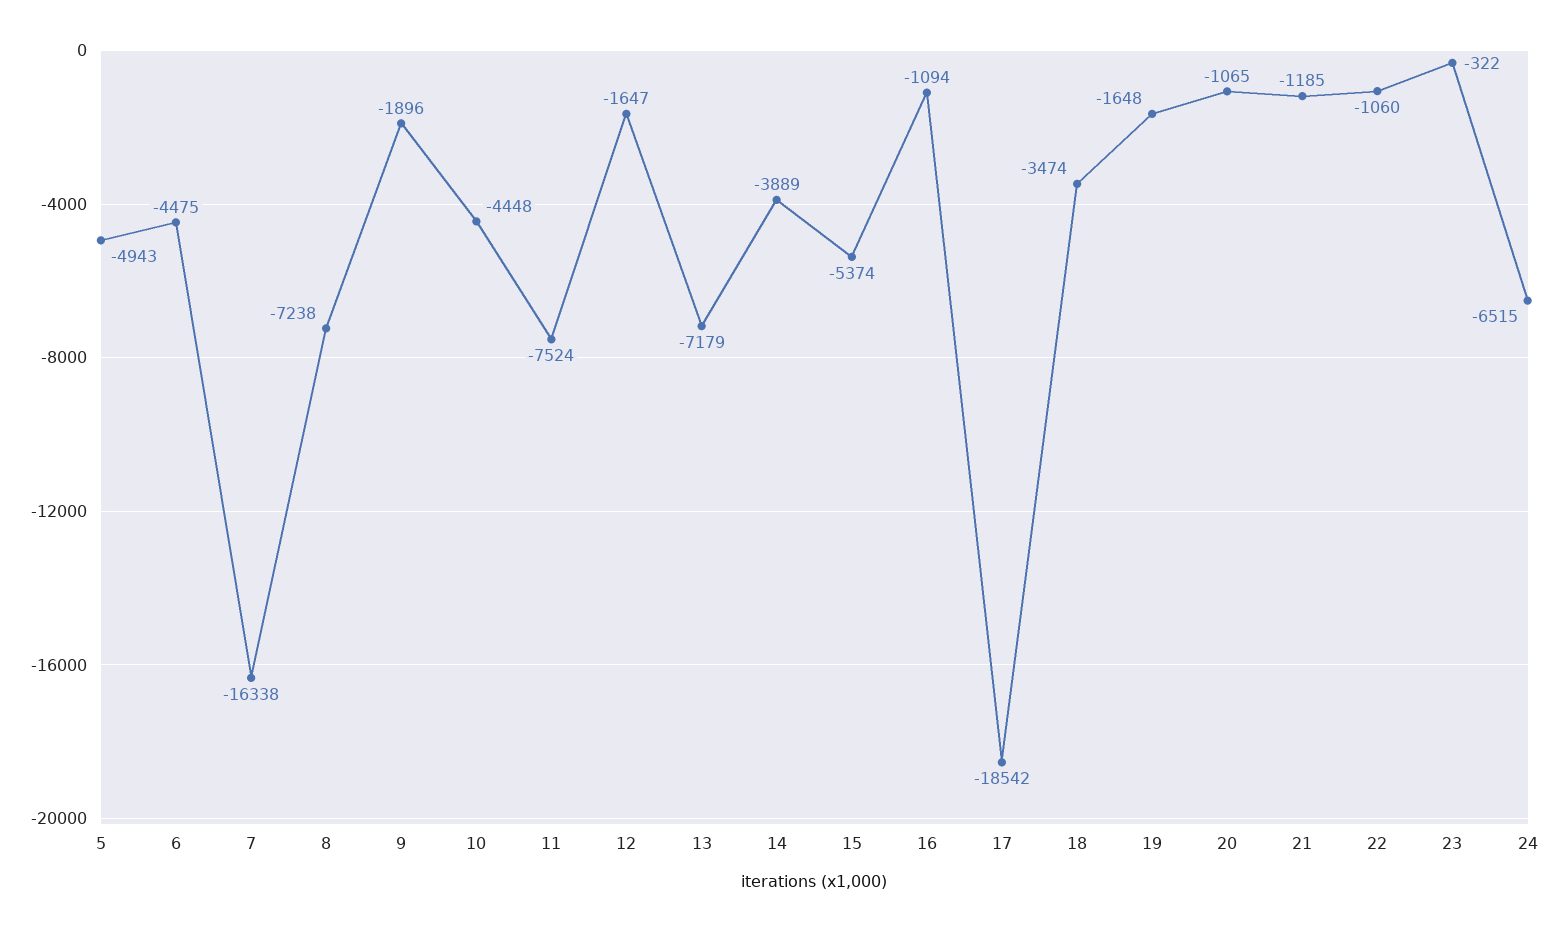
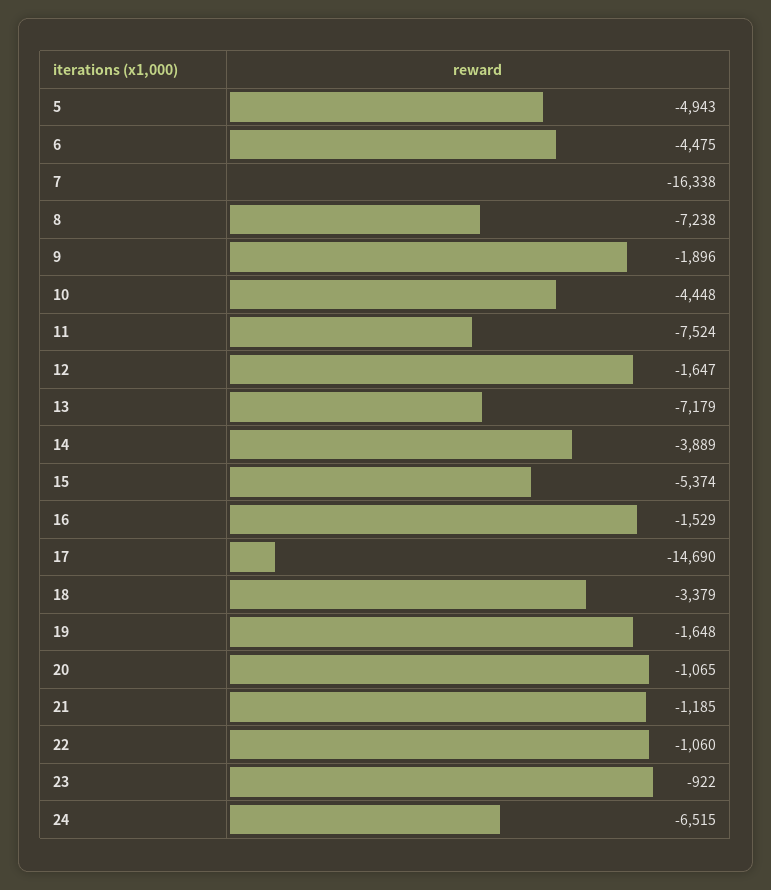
16: -1094 -> -1529
17: -18542 -> -14690
18: -3474 -> -3379
23: -322 -> -922

